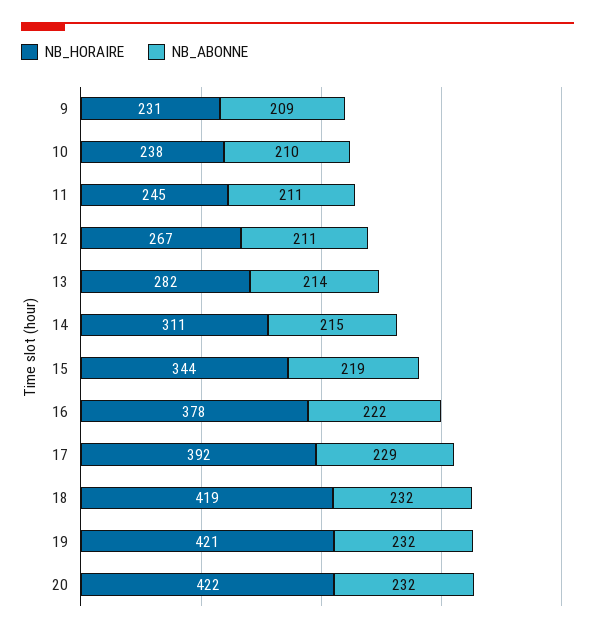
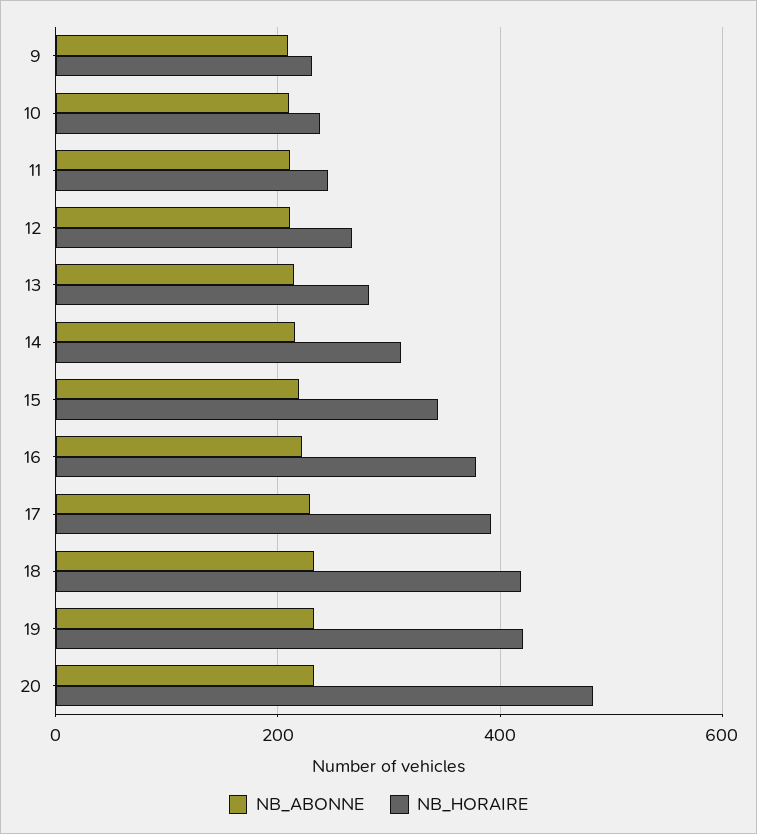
NB_HORAIRE, 20: 422 -> 480

